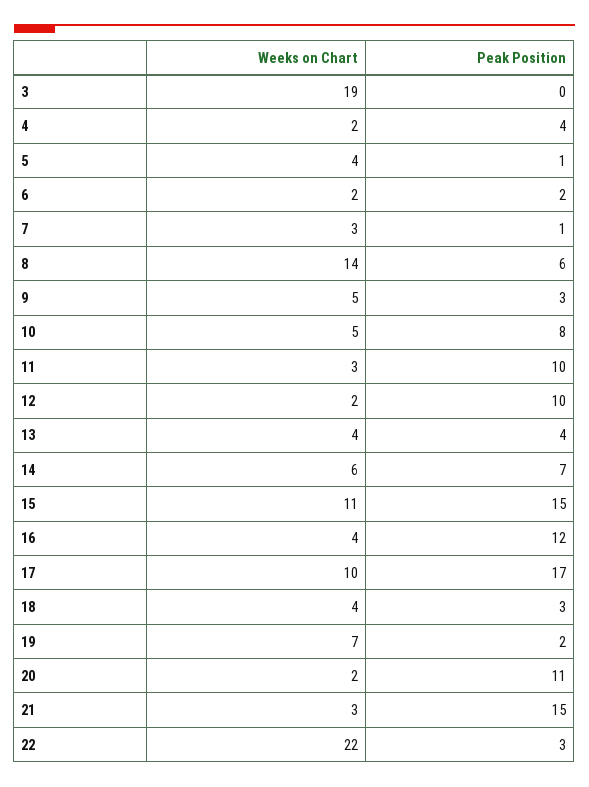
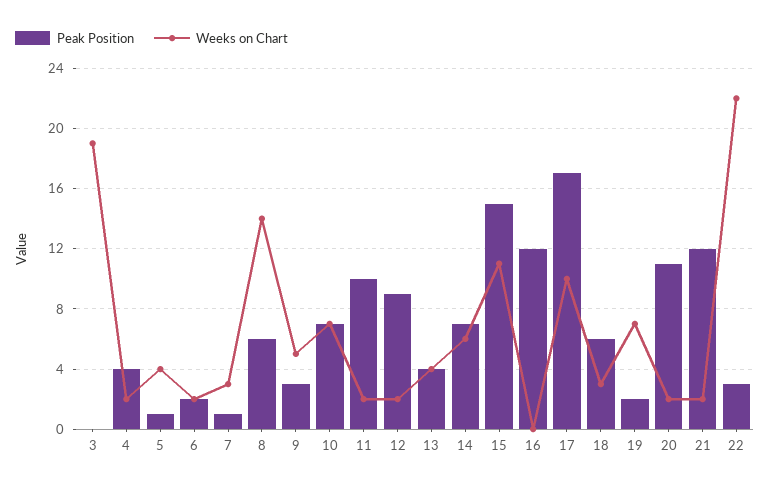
Weeks on Chart, 10: 5 -> 7
Peak Position, 10: 8 -> 7
Weeks on Chart, 11: 3 -> 2
Peak Position, 12: 10 -> 9
Weeks on Chart, 16: 4 -> 0
Weeks on Chart, 18: 4 -> 3
Peak Position, 18: 3 -> 6
Weeks on Chart, 21: 3 -> 2
Peak Position, 21: 15 -> 12

